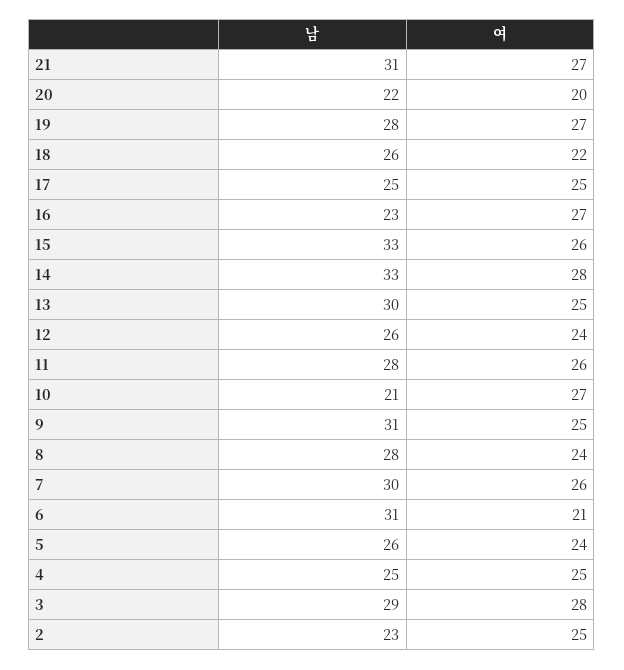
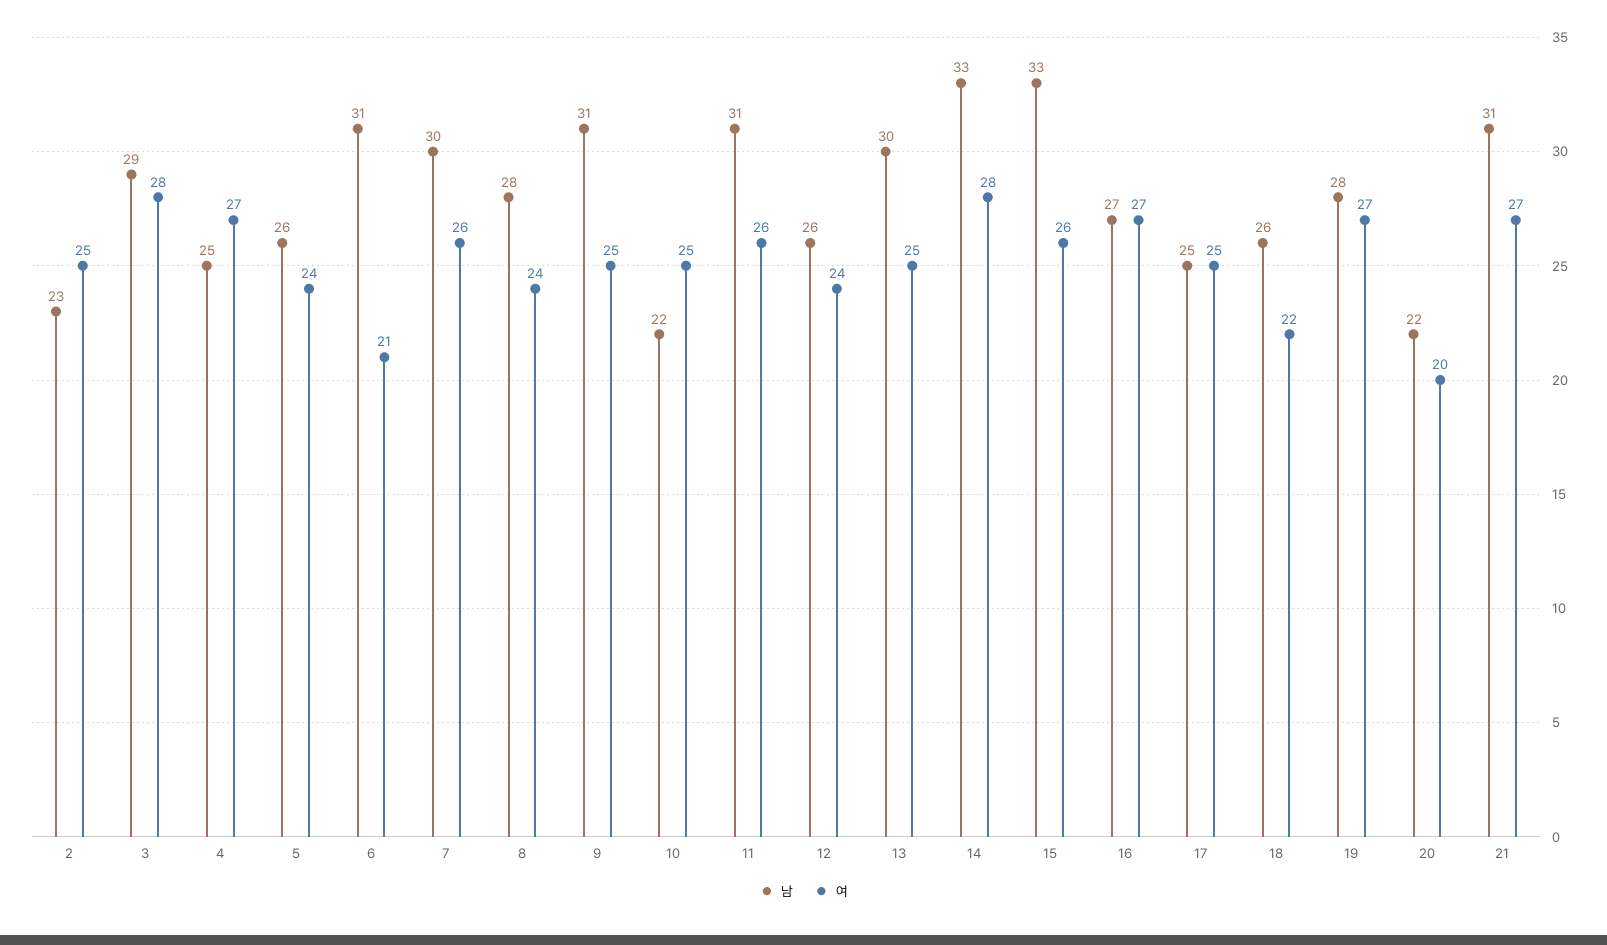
남, 16: 23 -> 27
남, 11: 28 -> 31
남, 10: 21 -> 22
여, 10: 27 -> 25
여, 4: 25 -> 27

